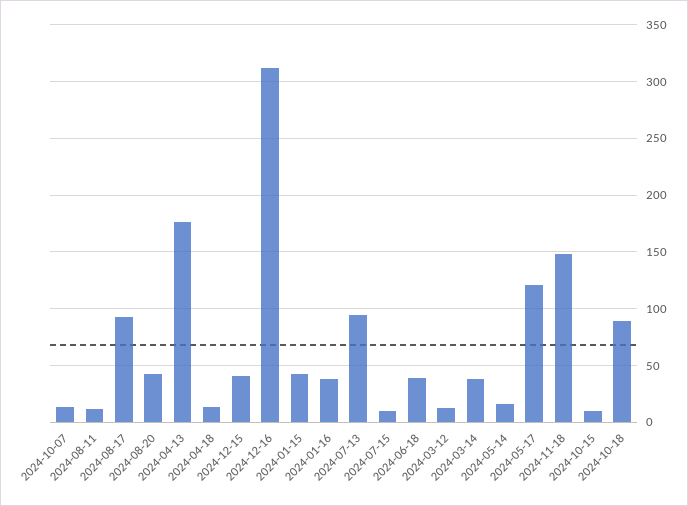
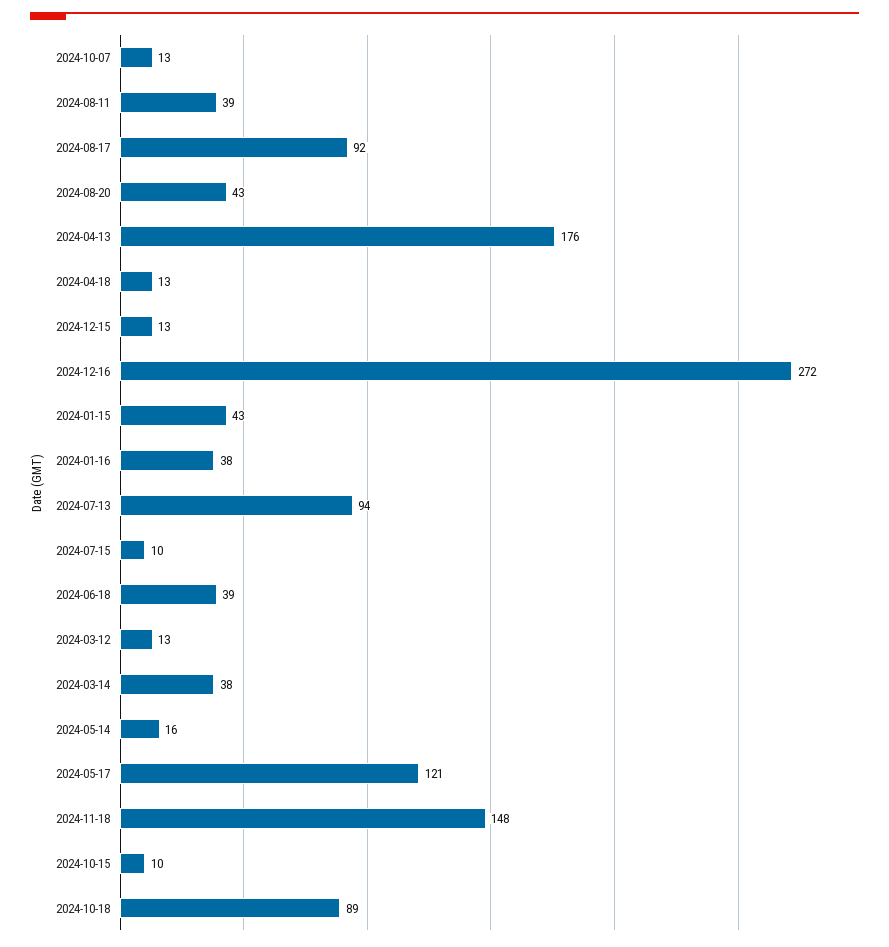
2024-08-11: 10 -> 39
2024-12-15: 40 -> 13
2024-12-16: 310 -> 272

